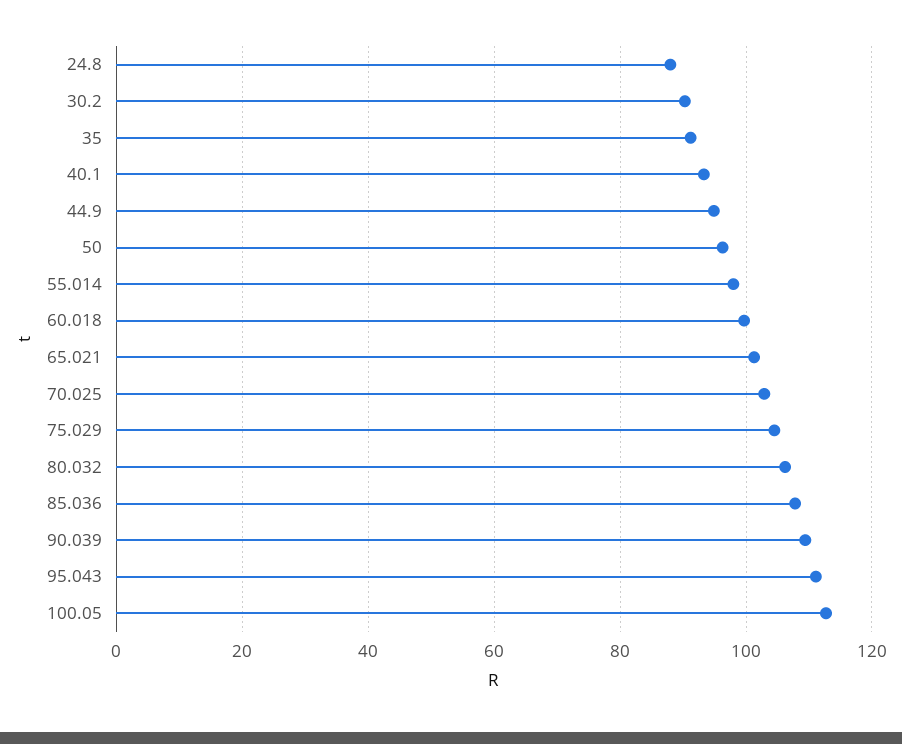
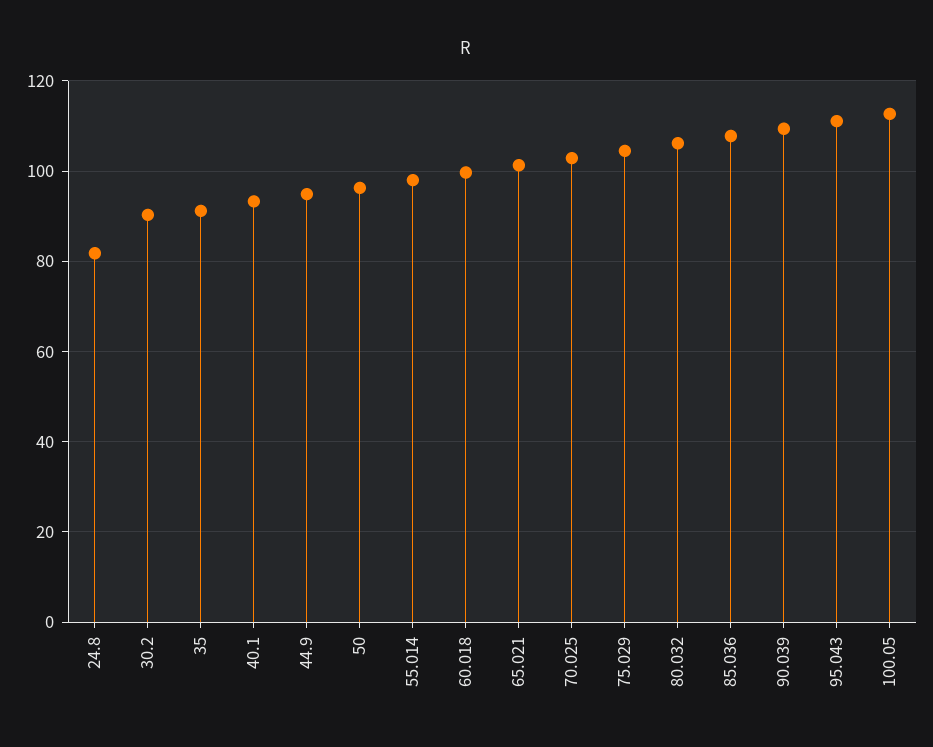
24.8: 88 -> 82

